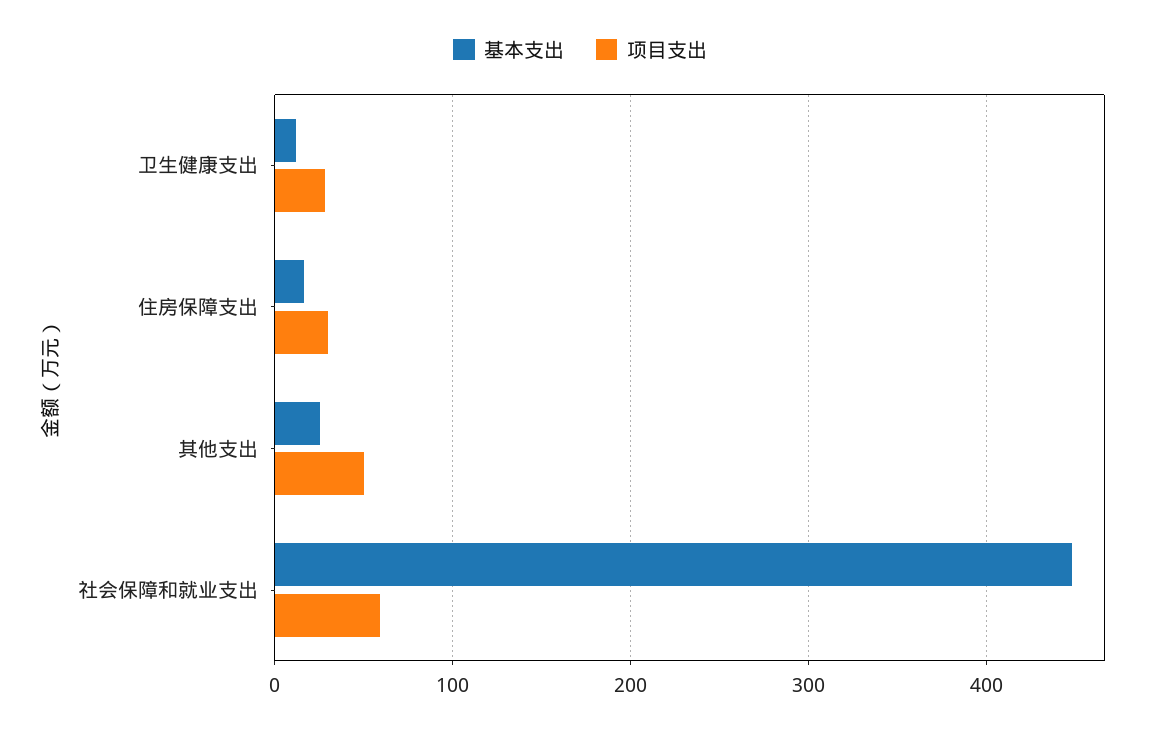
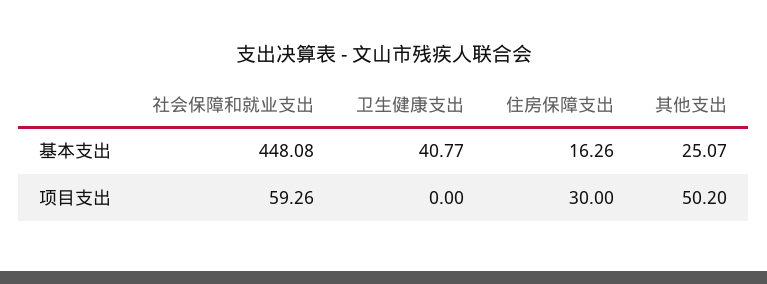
基本支出, 卫生健康支出: 10 -> 40.77
项目支出, 卫生健康支出: 30 -> 0

